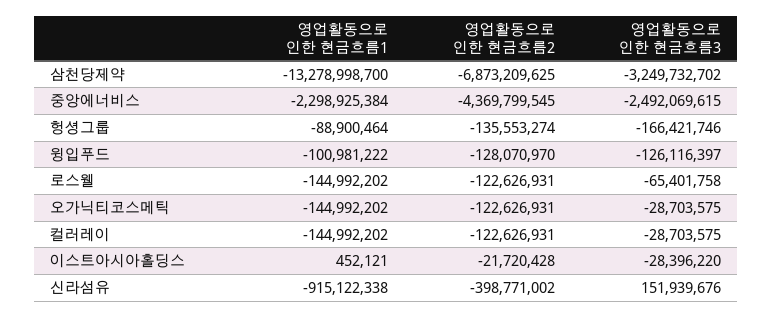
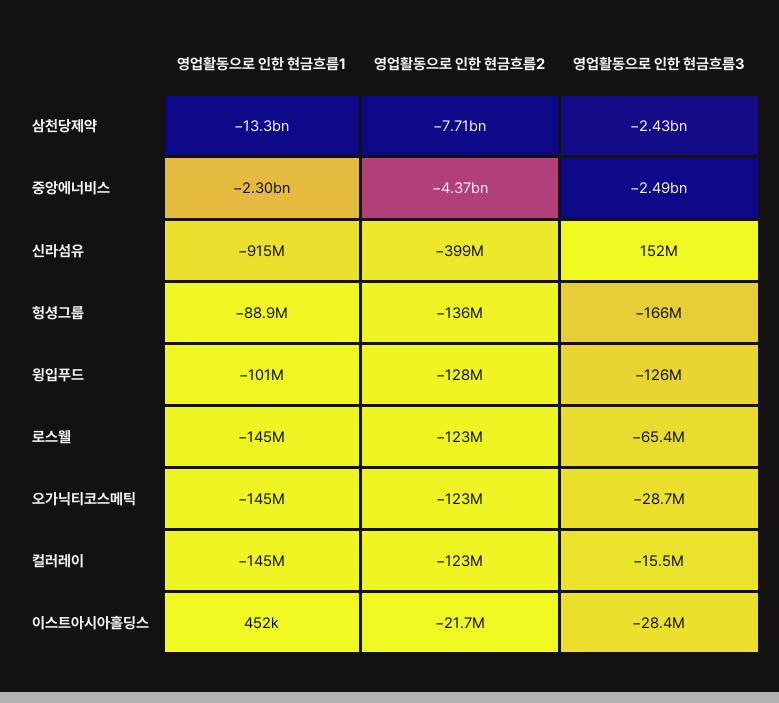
영업활동으로 인한 현금흐름2, 삼천당제약: -6873209625 -> -7710000000
영업활동으로 인한 현금흐름3, 삼천당제약: -3249732702 -> -2430000000
영업활동으로 인한 현금흐름3, 컬러레이: -28703575 -> -15500000

